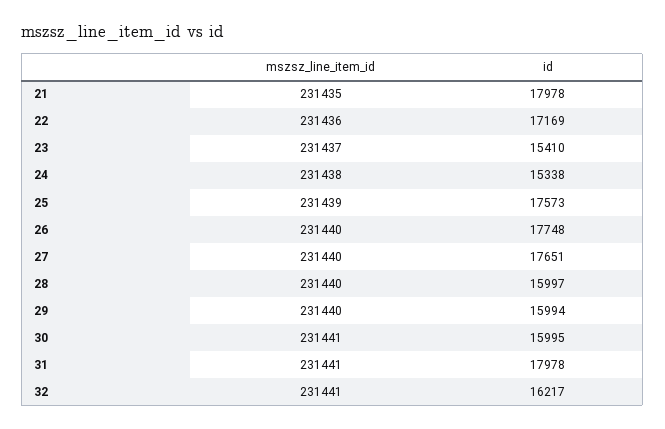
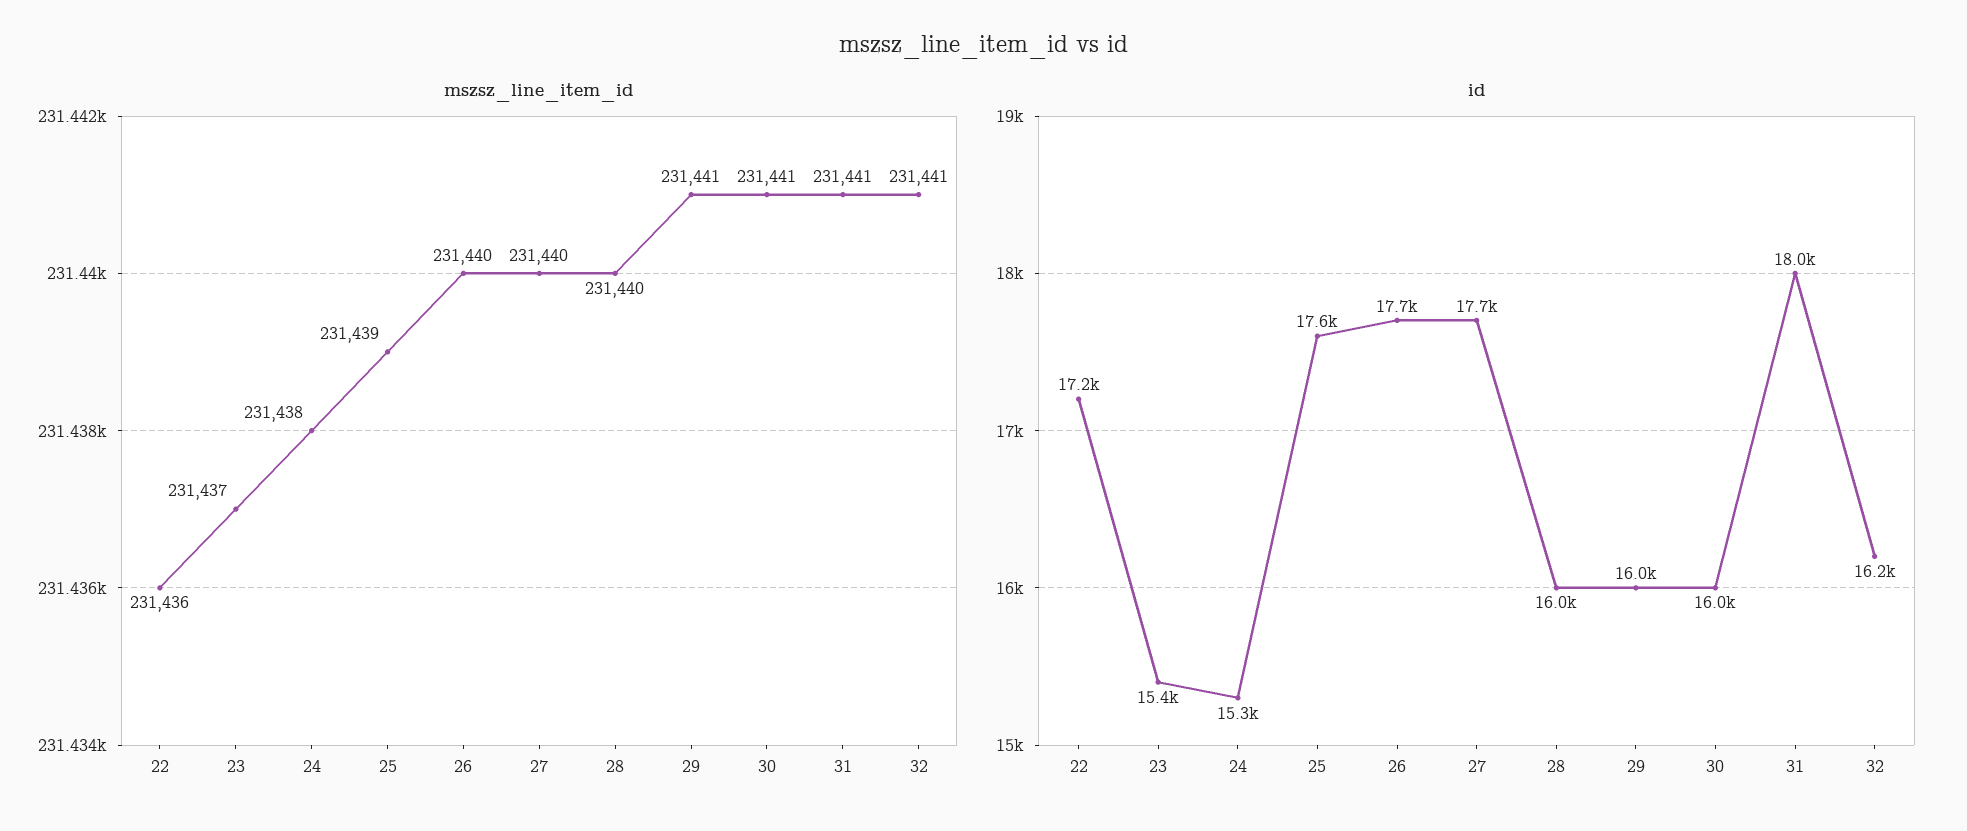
mszsz_line_item_id, 21: 231435 -> none
id, 21: 17978 -> none
mszsz_line_item_id, 29: 231440 -> 231441

